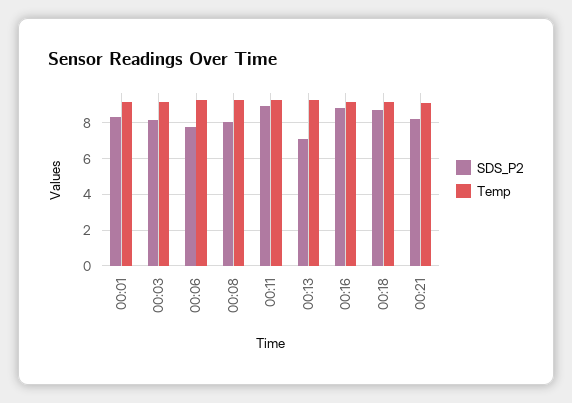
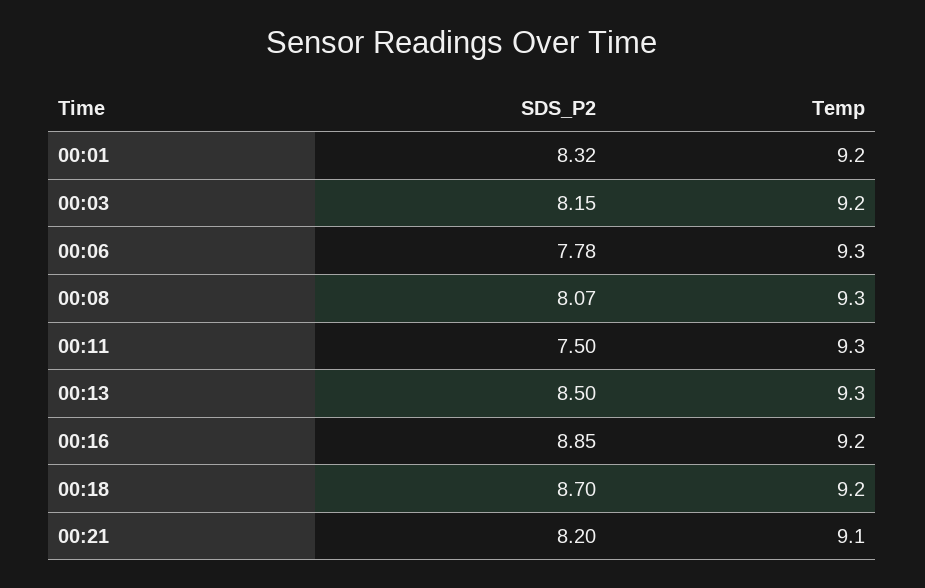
SDS_P2, 00:11: 9 -> 7.5
SDS_P2, 00:13: 7 -> 8.5

